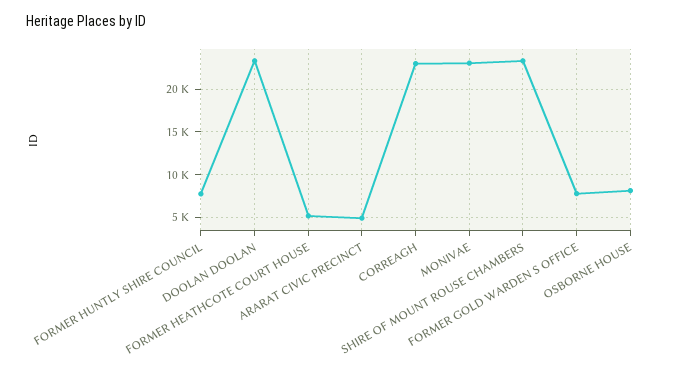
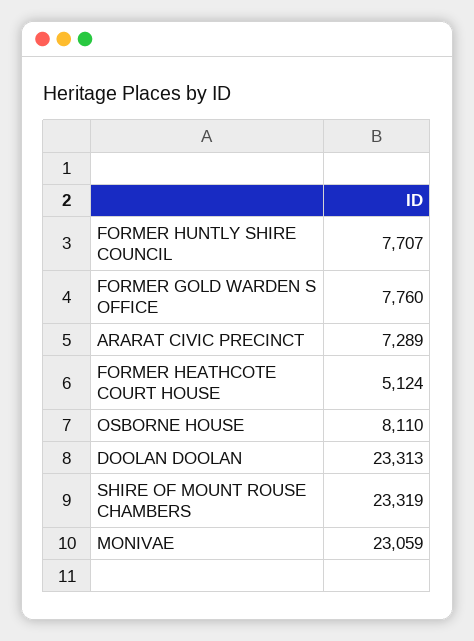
ARARAT CIVIC PRECINCT: 5000 -> 7289
CORREAGH: 23000 -> none

